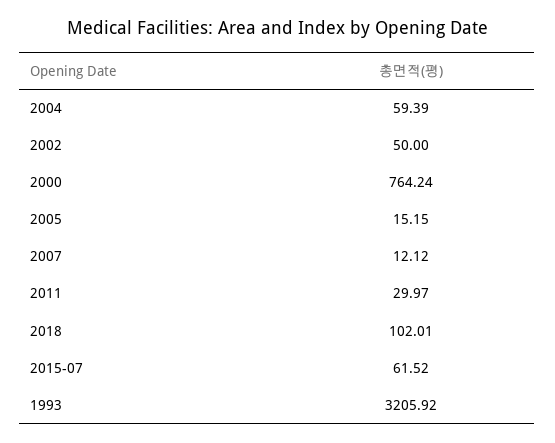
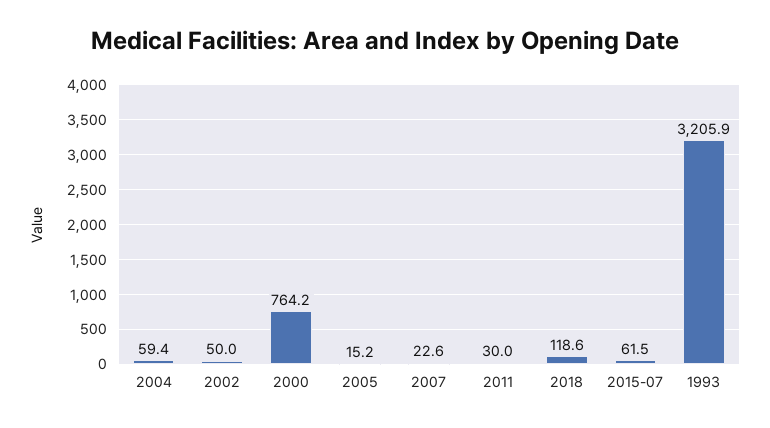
2007: 12.12 -> 22.6
2018: 102.01 -> 118.6

